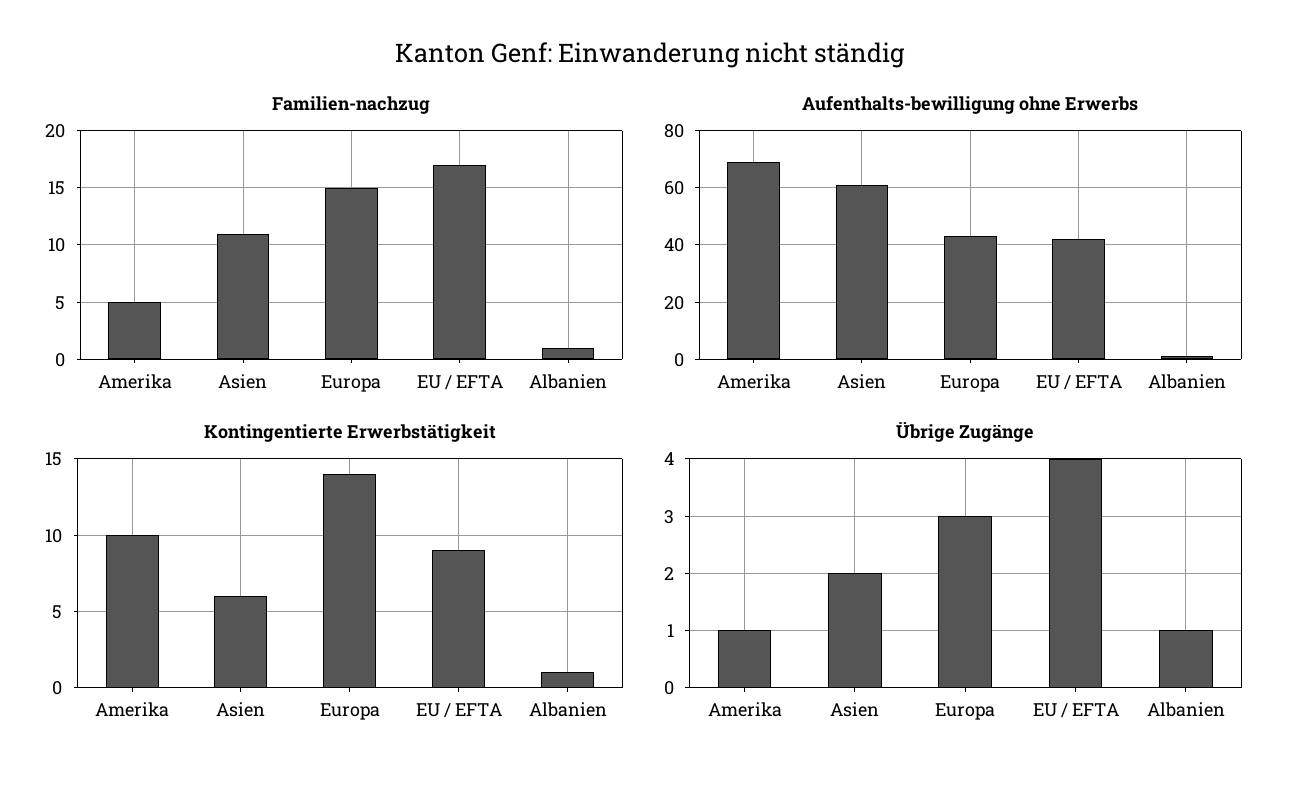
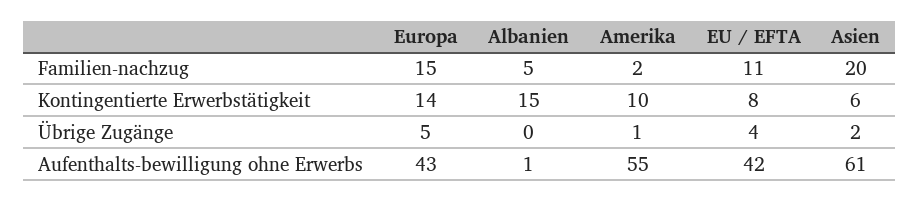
Familien-nachzug, Amerika: 5 -> 2
Familien-nachzug, Asien: 11 -> 20
Familien-nachzug, EU / EFTA: 17 -> 11
Familien-nachzug, Albanien: 1 -> 5
Aufenthalts-bewilligung ohne Erwerbs, Amerika: 70 -> 55
Kontingentierte Erwerbstätigkeit, EU / EFTA: 9 -> 8
Kontingentierte Erwerbstätigkeit, Albanien: 1 -> 15
Übrige Zugänge, Europa: 3 -> 5
Übrige Zugänge, Albanien: 1 -> 0

